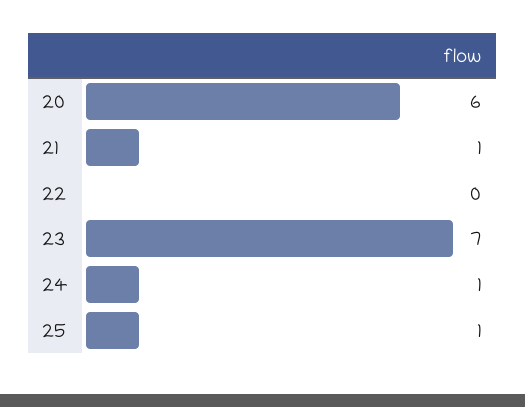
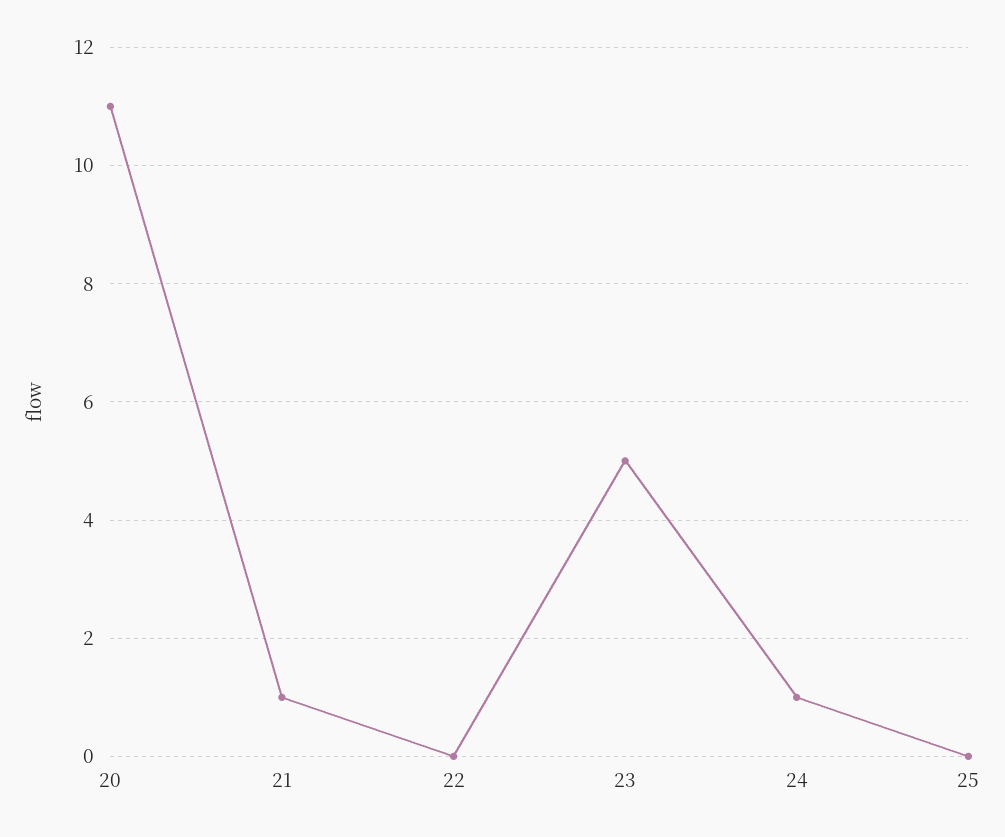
20: 6 -> 11
23: 7 -> 5
25: 1 -> 0

